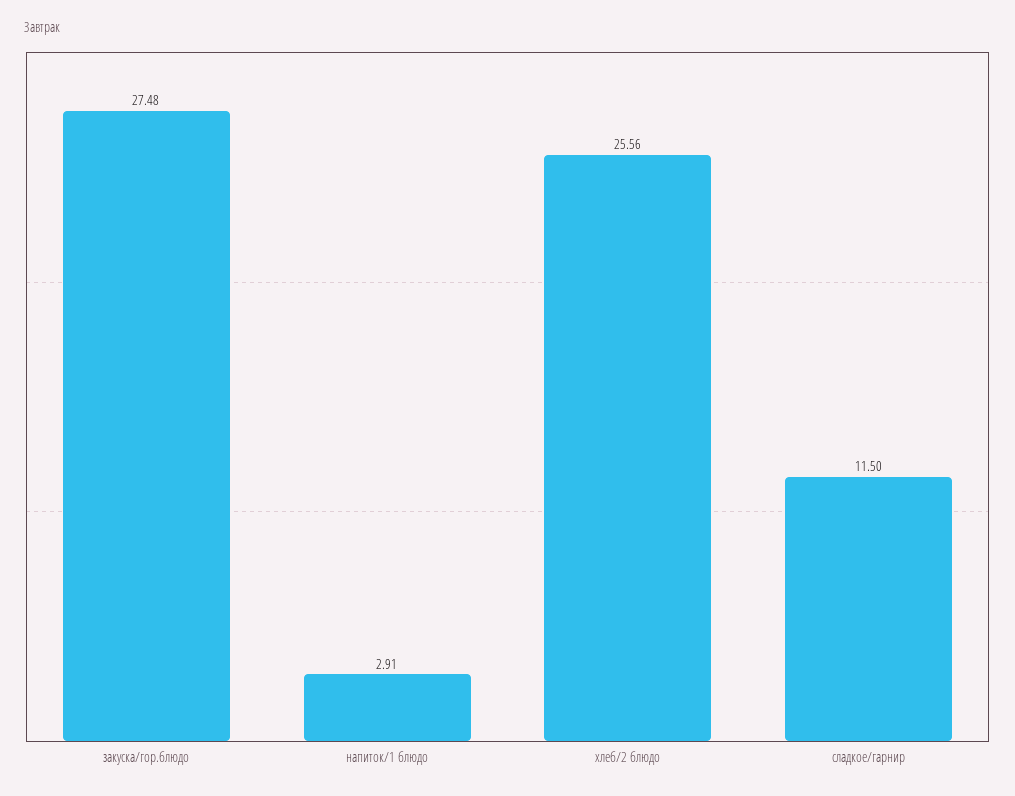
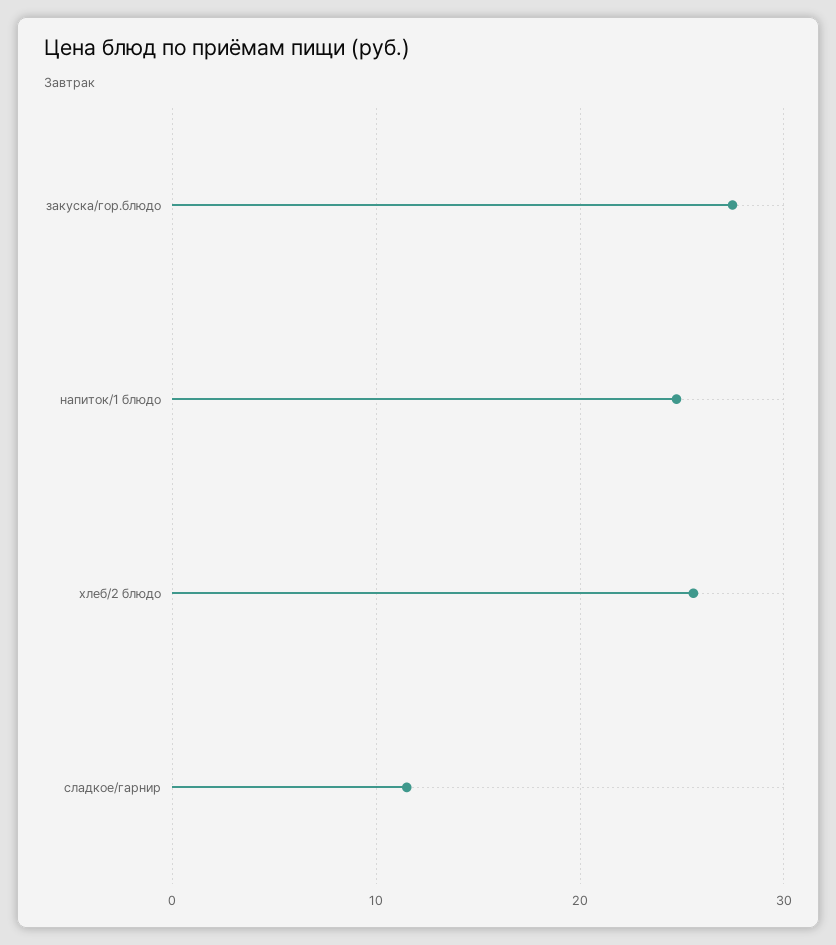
напиток/1 блюдо: 2.91 -> 25

